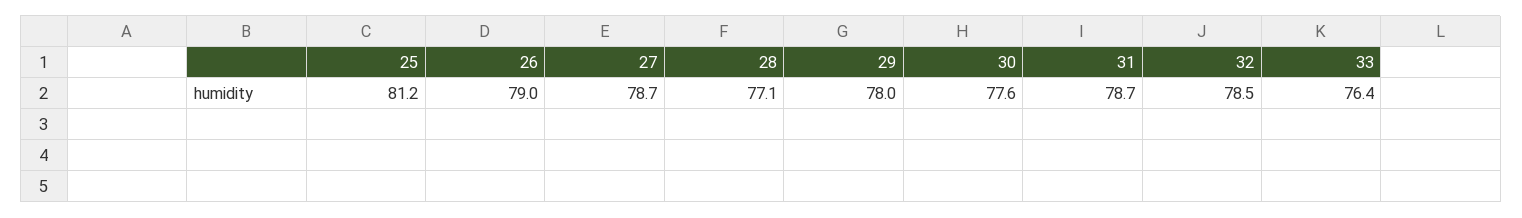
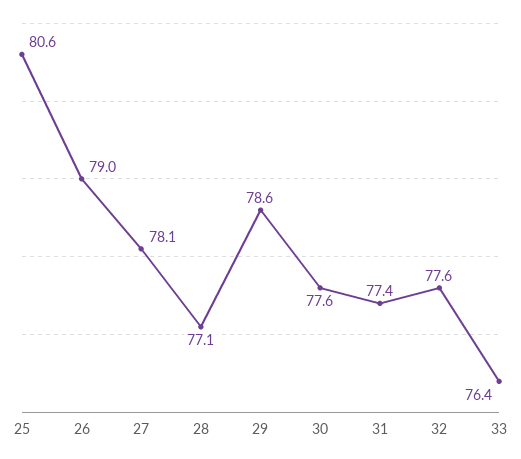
25: 81.2 -> 80.6
27: 78.7 -> 78.1
29: 78 -> 78.6
31: 78.7 -> 77.4
32: 78.5 -> 77.6

